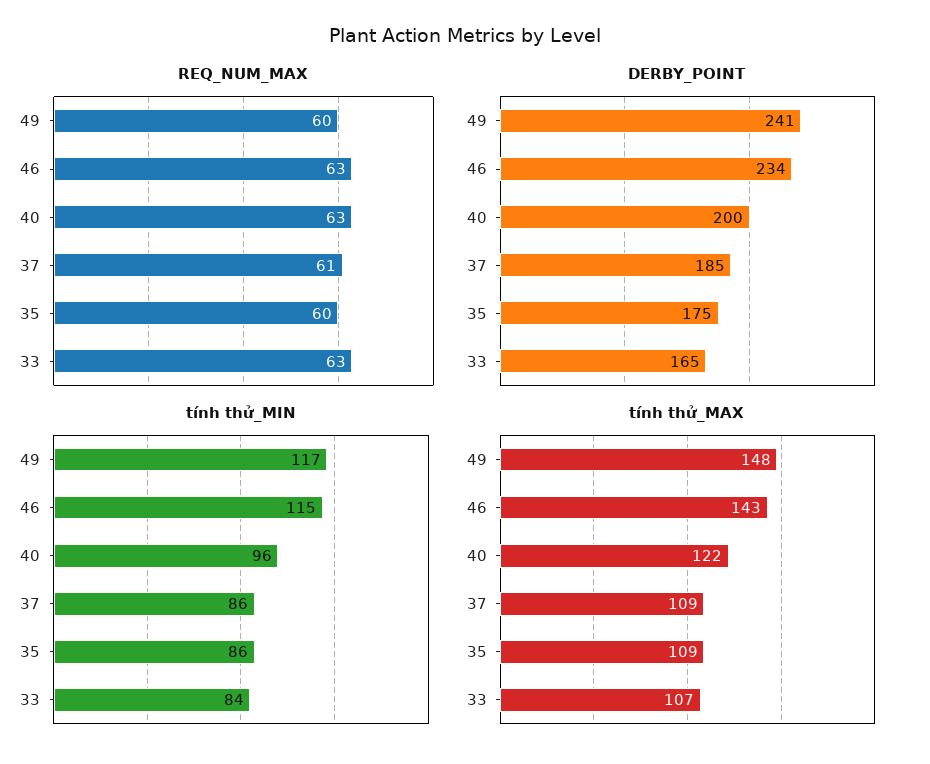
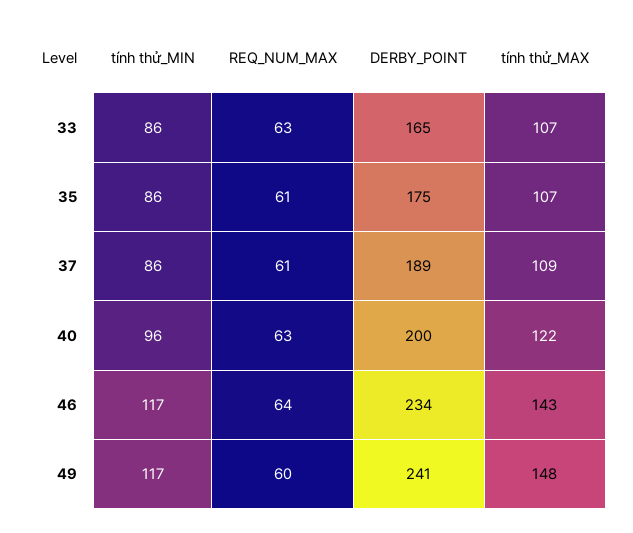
REQ_NUM_MAX, 46: 63 -> 64
REQ_NUM_MAX, 35: 60 -> 61
DERBY_POINT, 37: 185 -> 189
tính thử_MIN, 46: 115 -> 117
tính thử_MIN, 33: 84 -> 86
tính thử_MAX, 35: 109 -> 107

